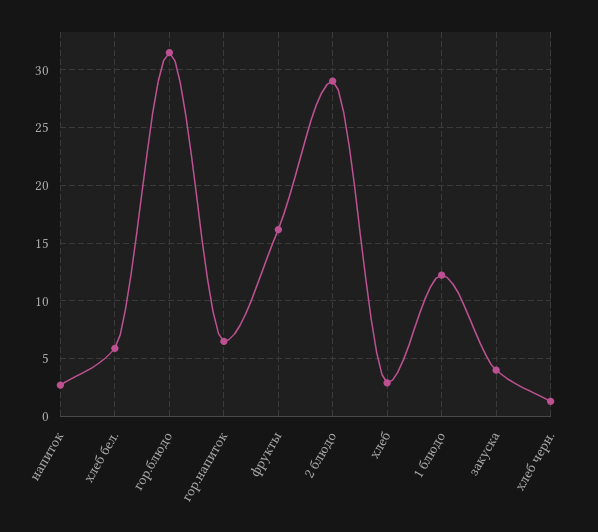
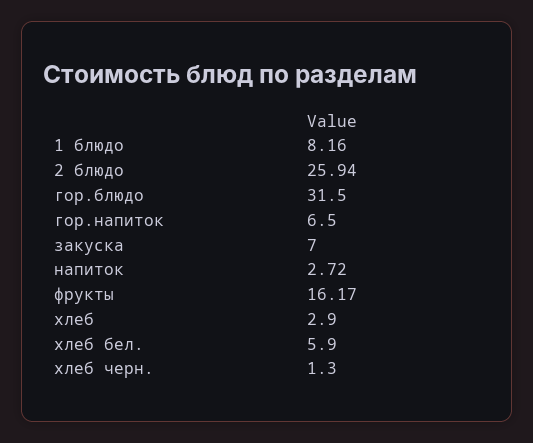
2 блюдо: 29 -> 25.94
1 блюдо: 12 -> 8.16
закуска: 4 -> 7

